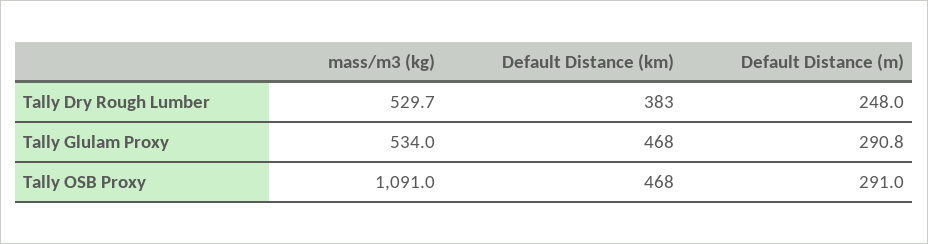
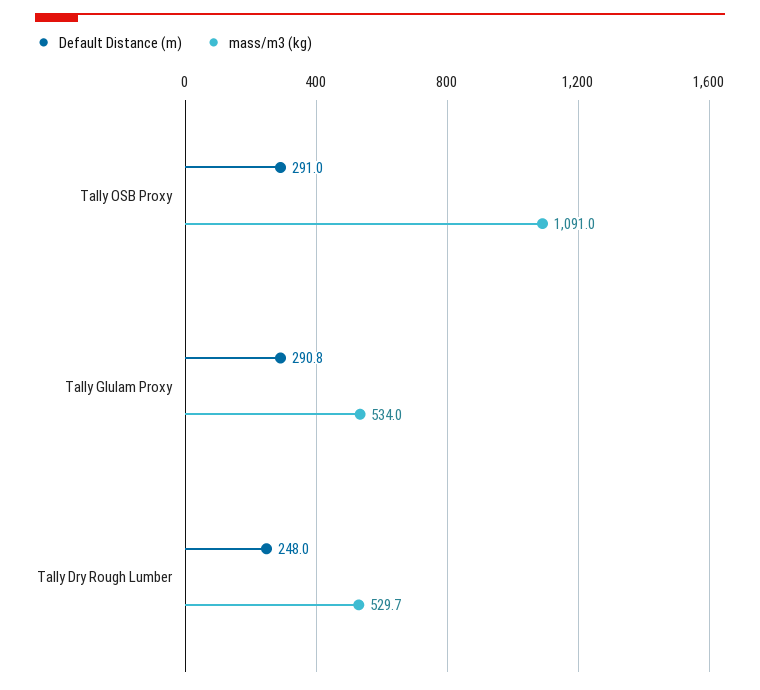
Default Distance (km), Tally Dry Rough Lumber: 383 -> none
Default Distance (km), Tally Glulam Proxy: 468 -> none
Default Distance (km), Tally OSB Proxy: 468 -> none

